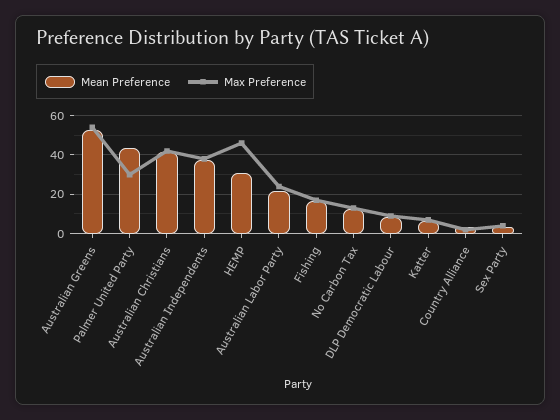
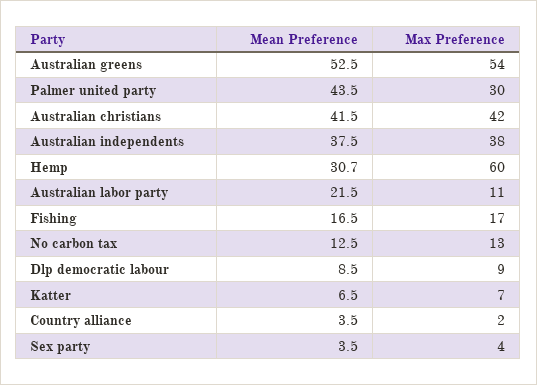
Max Preference, HEMP: 45 -> 60
Max Preference, Australian Labor Party: 25 -> 11

